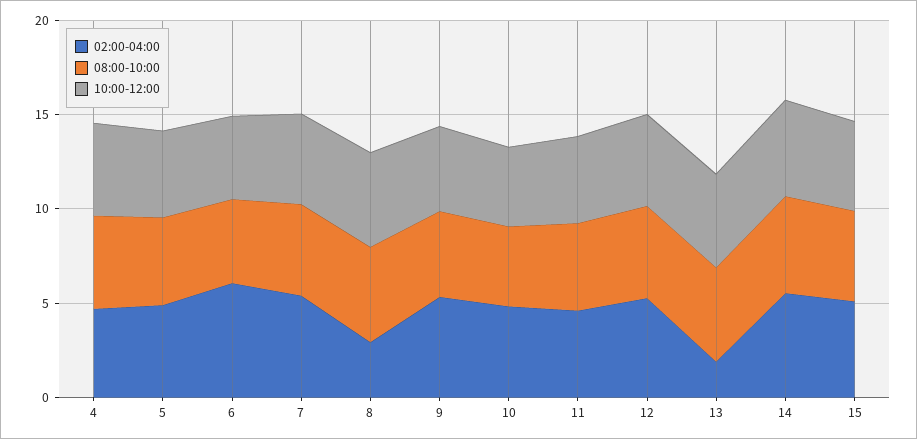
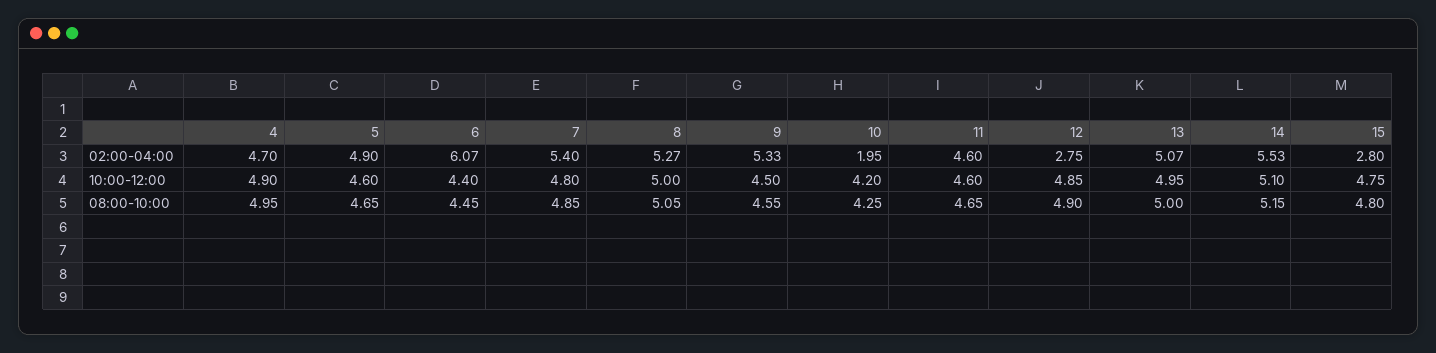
02:00-04:00, 8: 3 -> 5.27
02:00-04:00, 10: 5 -> 1.95
02:00-04:00, 12: 5 -> 2.75
02:00-04:00, 13: 2 -> 5.07
02:00-04:00, 15: 5 -> 2.8

